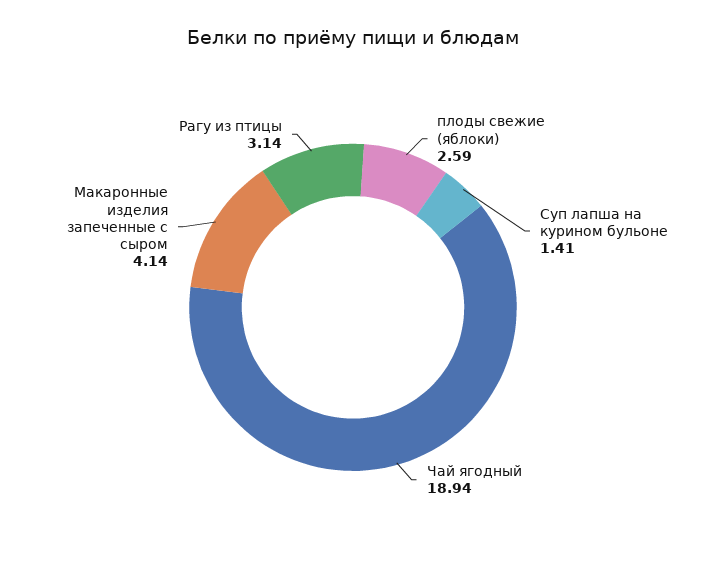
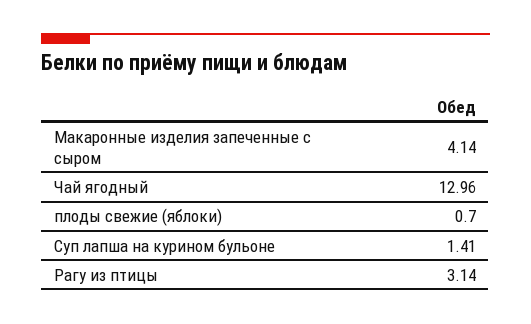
плоды свежие (яблоки): 2.59 -> 0.7
Чай ягодный: 18.94 -> 12.96

